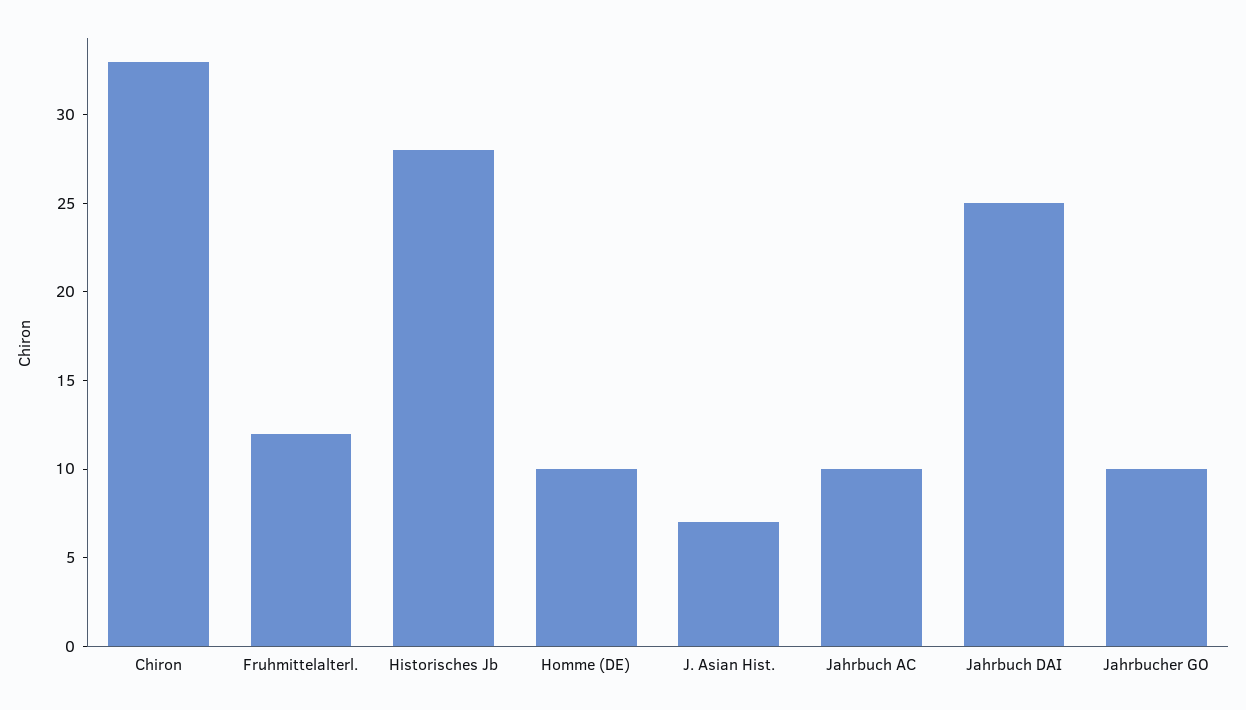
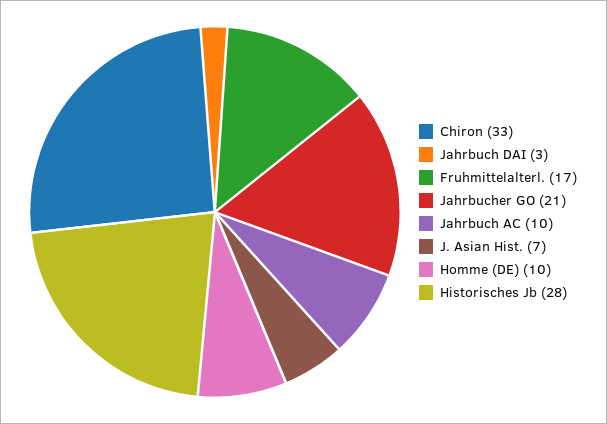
Fruhmittelalterl.: 12 -> 17
Jahrbuch DAI: 25 -> 3
Jahrbucher GO: 10 -> 21

